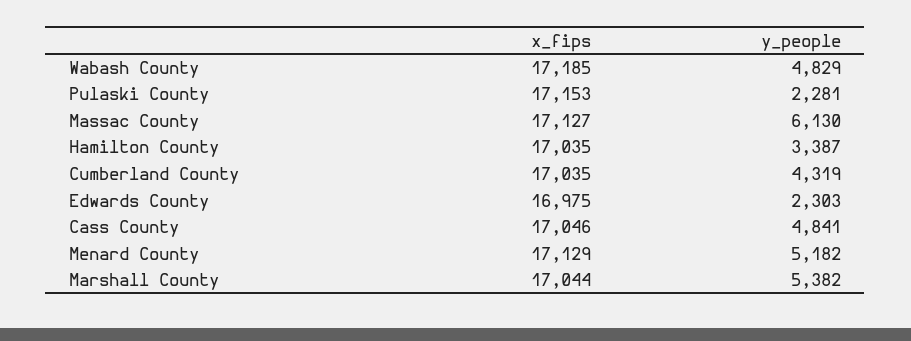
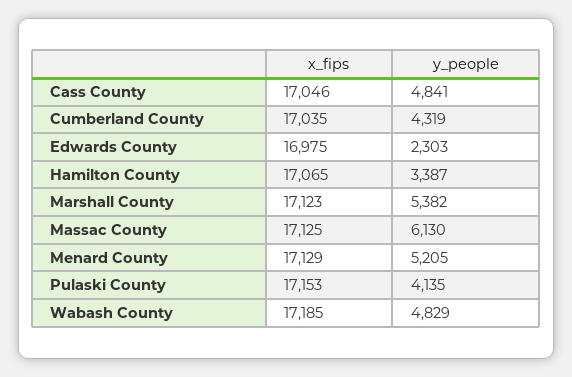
y_people, Pulaski County: 2281 -> 4135
x_fips, Massac County: 17127 -> 17125
x_fips, Hamilton County: 17035 -> 17065
y_people, Menard County: 5182 -> 5205
x_fips, Marshall County: 17044 -> 17123

